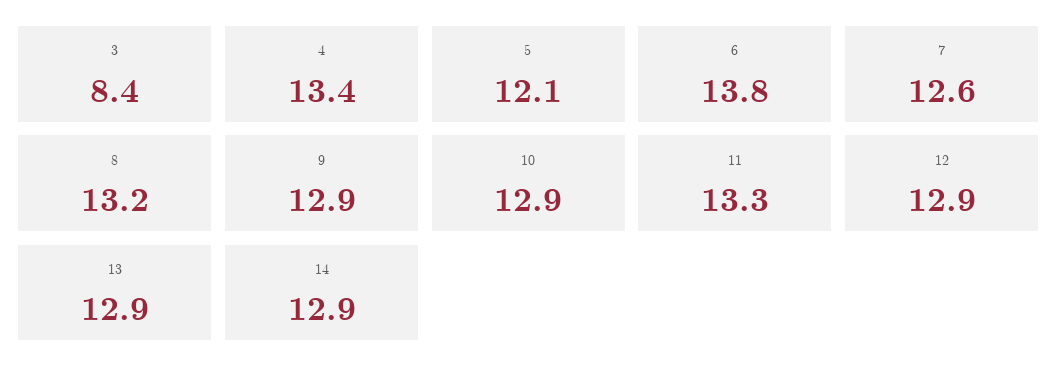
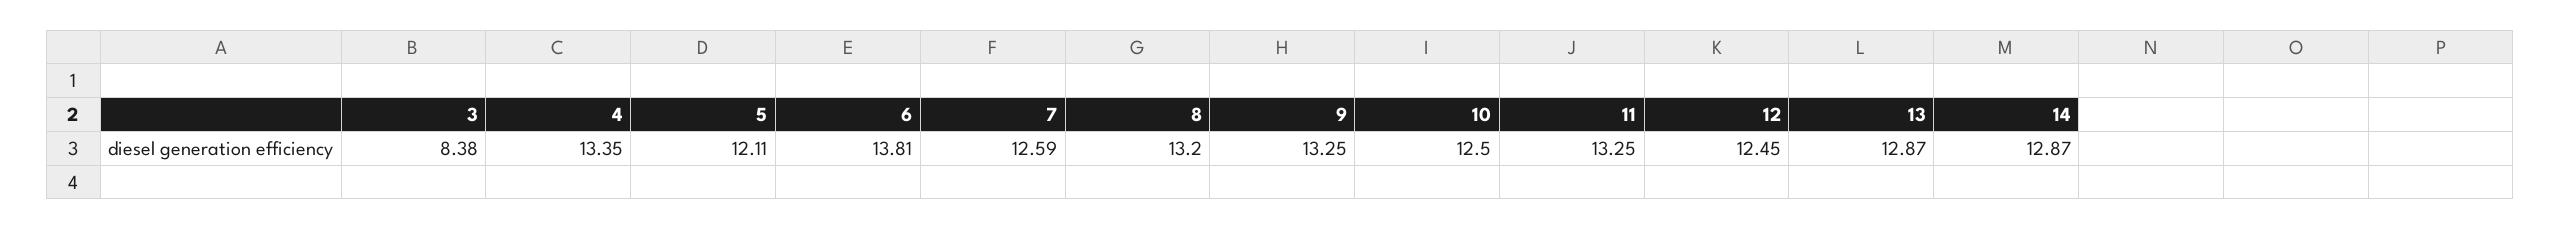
9: 12.9 -> 13.25
10: 12.9 -> 12.5
12: 12.9 -> 12.45

